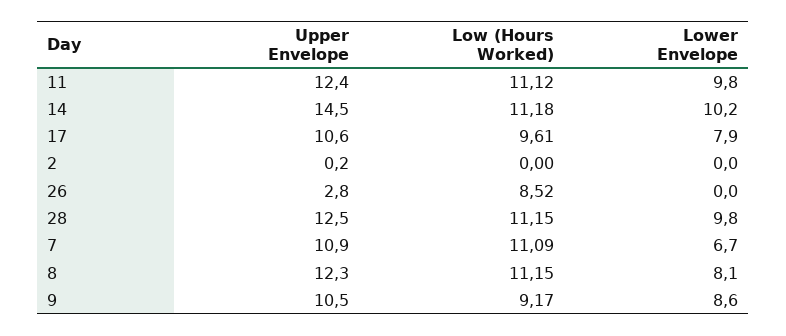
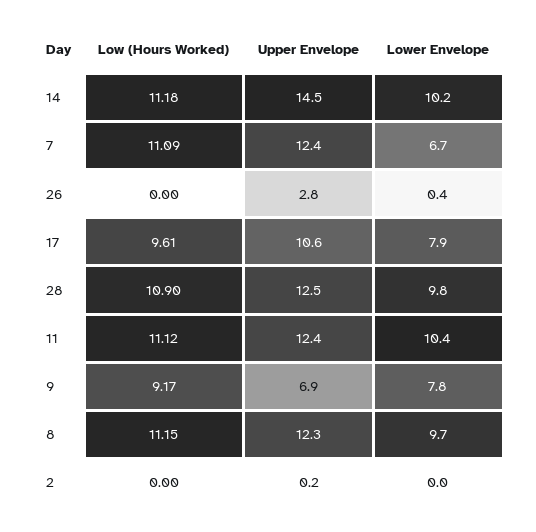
Lower Envelope, 11: 9.8 -> 10.4
Low (Hours Worked), 26: 8.52 -> 0
Lower Envelope, 26: 0 -> 0.4
Low (Hours Worked), 28: 11.15 -> 10.9
Upper Envelope, 7: 10.9 -> 12.4
Lower Envelope, 8: 8.1 -> 9.7
Upper Envelope, 9: 10.5 -> 6.9
Lower Envelope, 9: 8.6 -> 7.8

